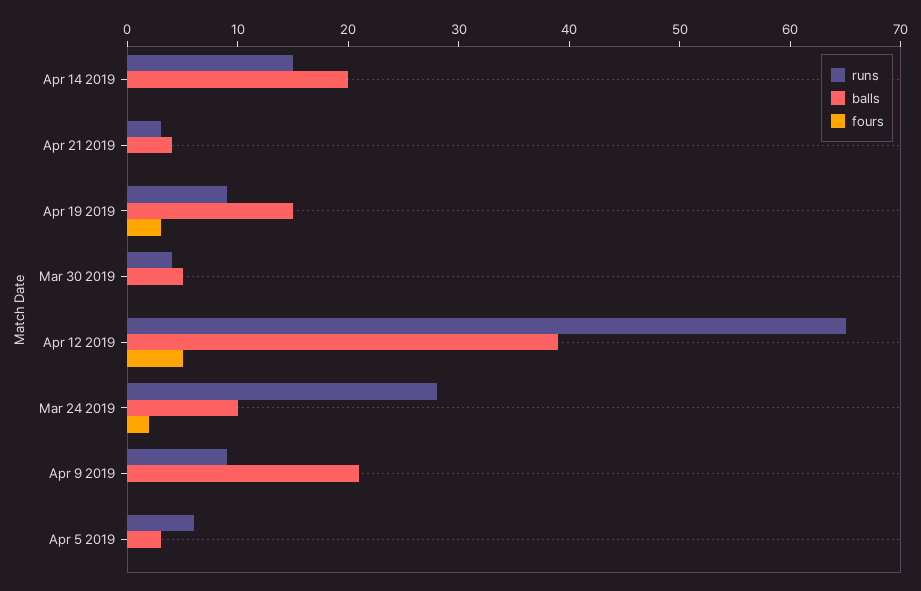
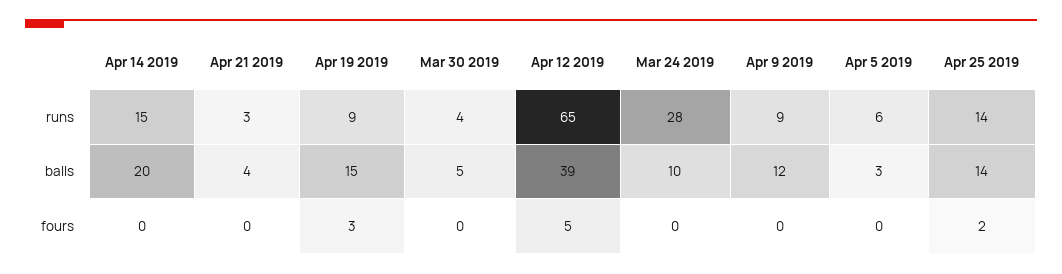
fours, Mar 24 2019: 2 -> 0
balls, Apr 9 2019: 21 -> 12
runs, Apr 25 2019: none -> 14
balls, Apr 25 2019: none -> 14
fours, Apr 25 2019: none -> 2

